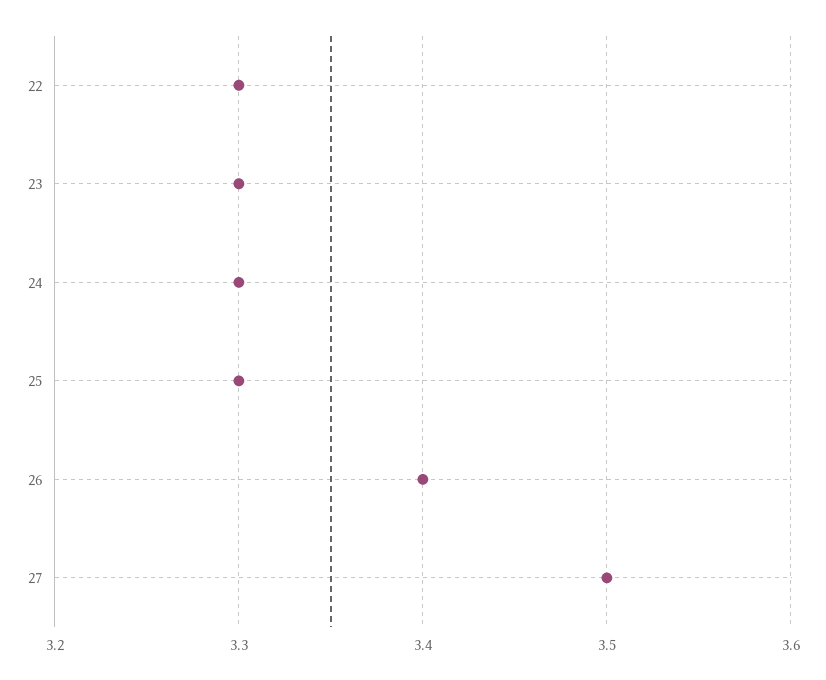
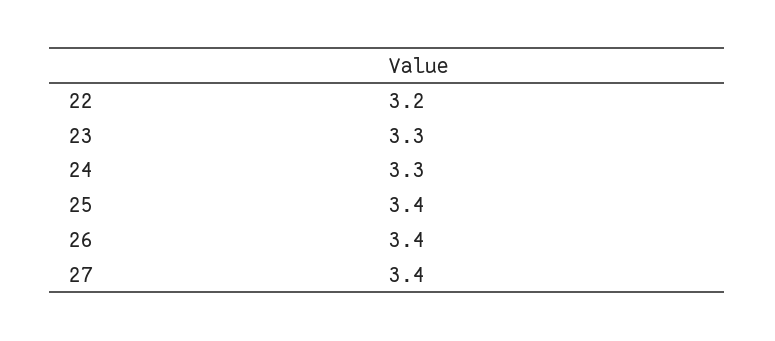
22: 3.3 -> 3.2
25: 3.3 -> 3.4
27: 3.5 -> 3.4

